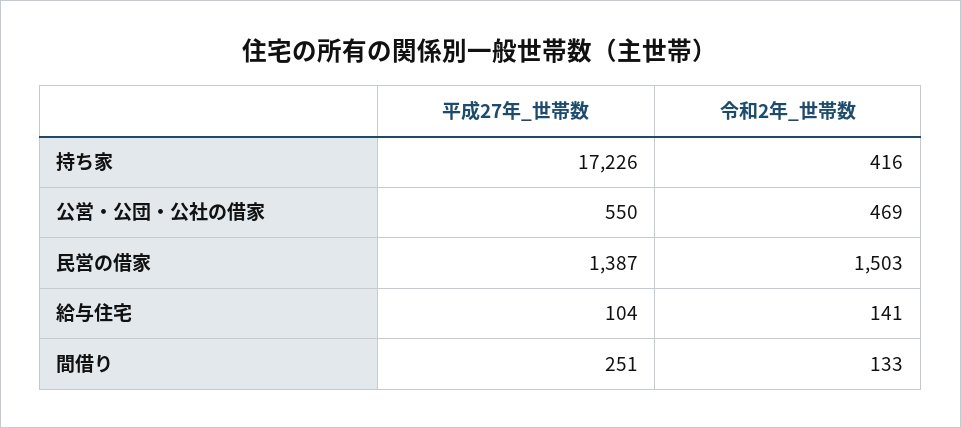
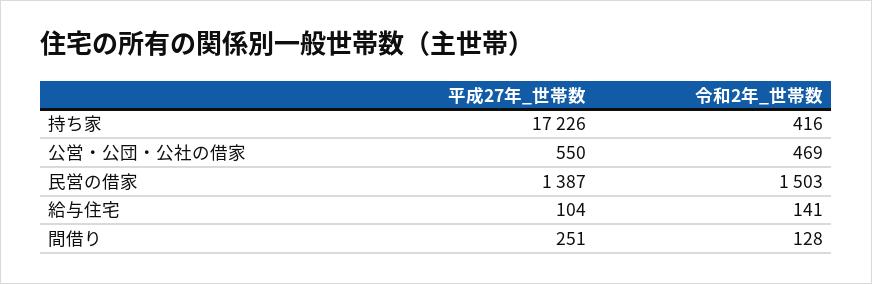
令和2年_世帯数, 間借り: 133 -> 128

